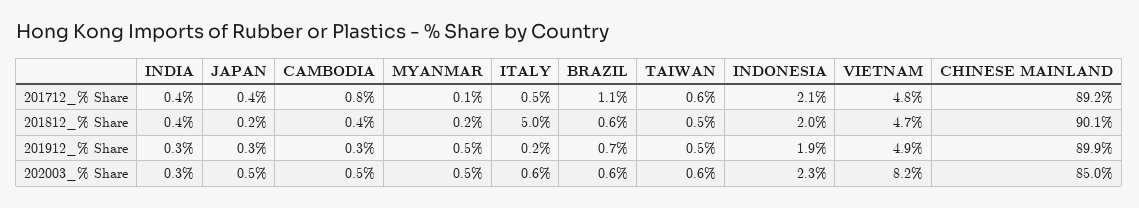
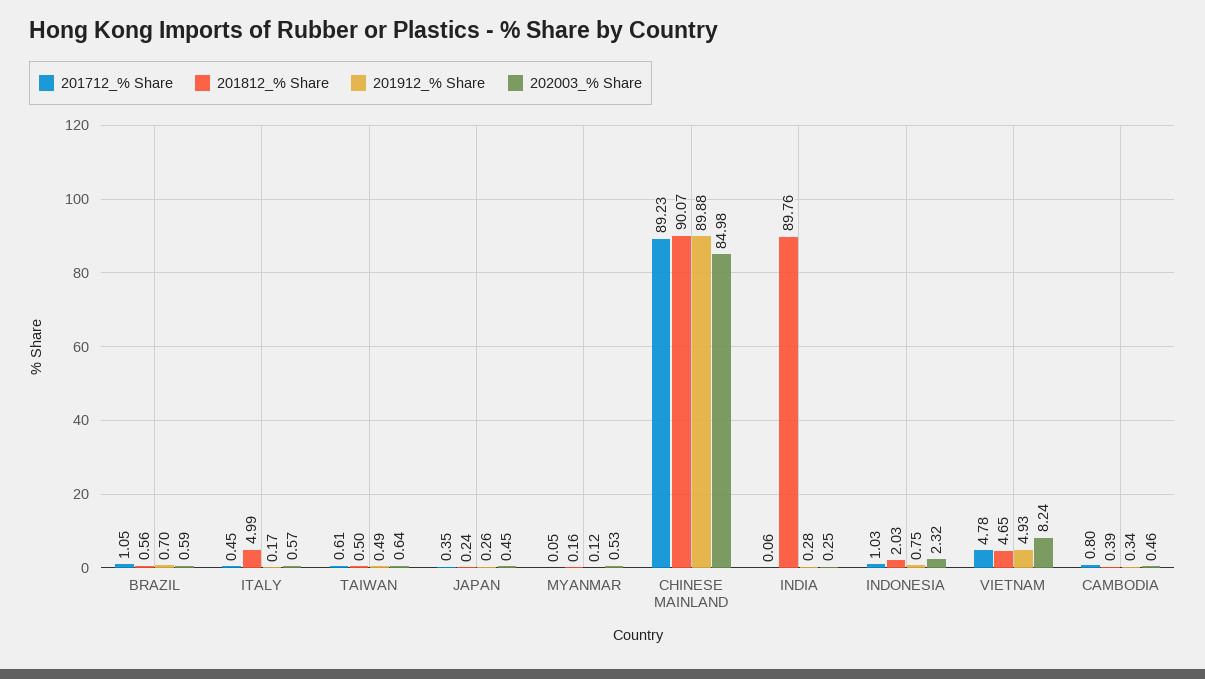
201712_% Share, INDIA: 0.4 -> 0.06
201712_% Share, INDONESIA: 2.1 -> 1.03
201812_% Share, INDIA: 0.4 -> 89.76
201912_% Share, MYANMAR: 0.5 -> 0.12
201912_% Share, INDONESIA: 1.9 -> 0.75

